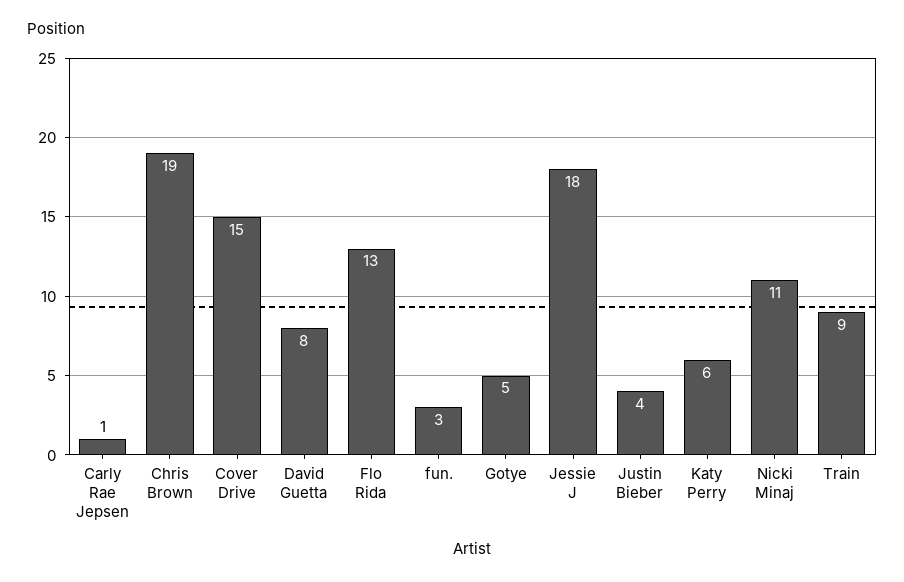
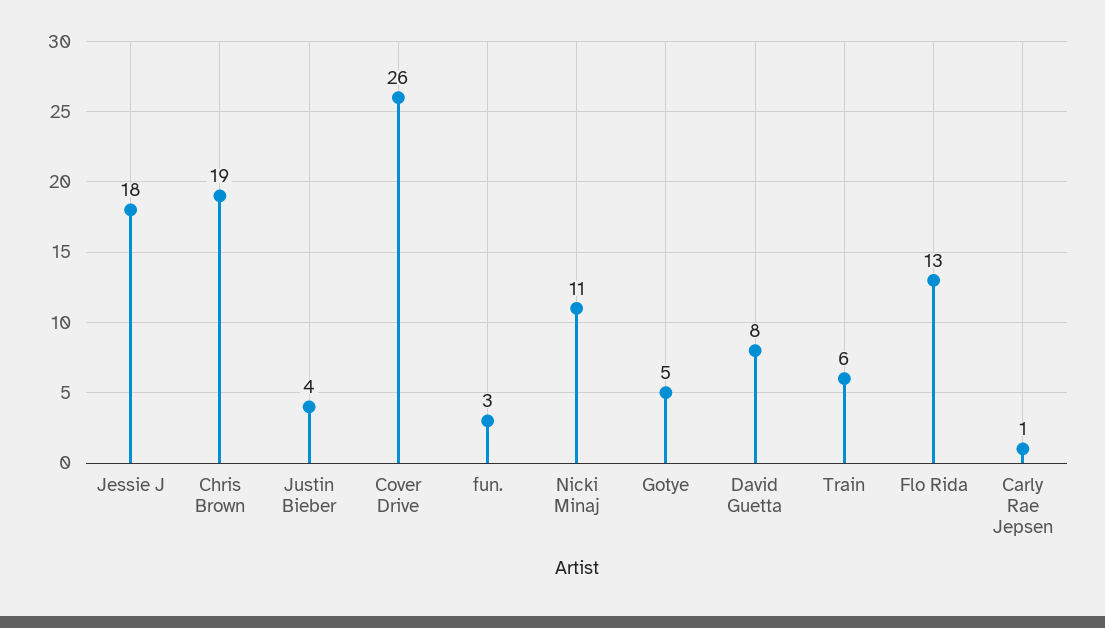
Cover Drive: 15 -> 26
Katy Perry: 6 -> none
Train: 9 -> 6

